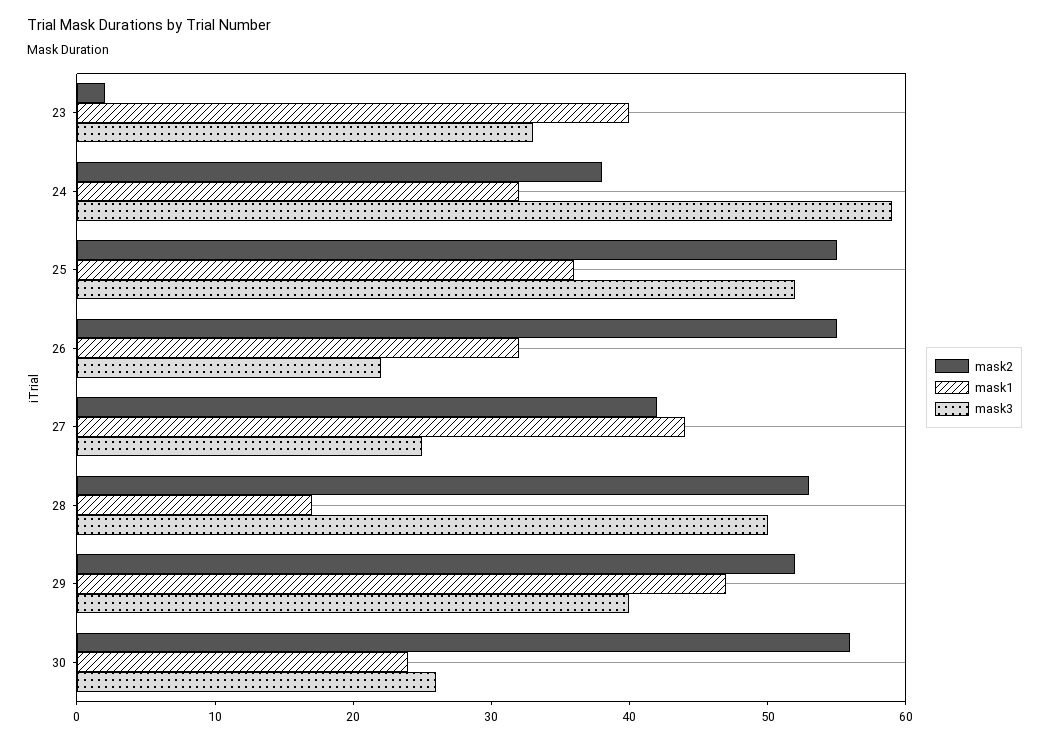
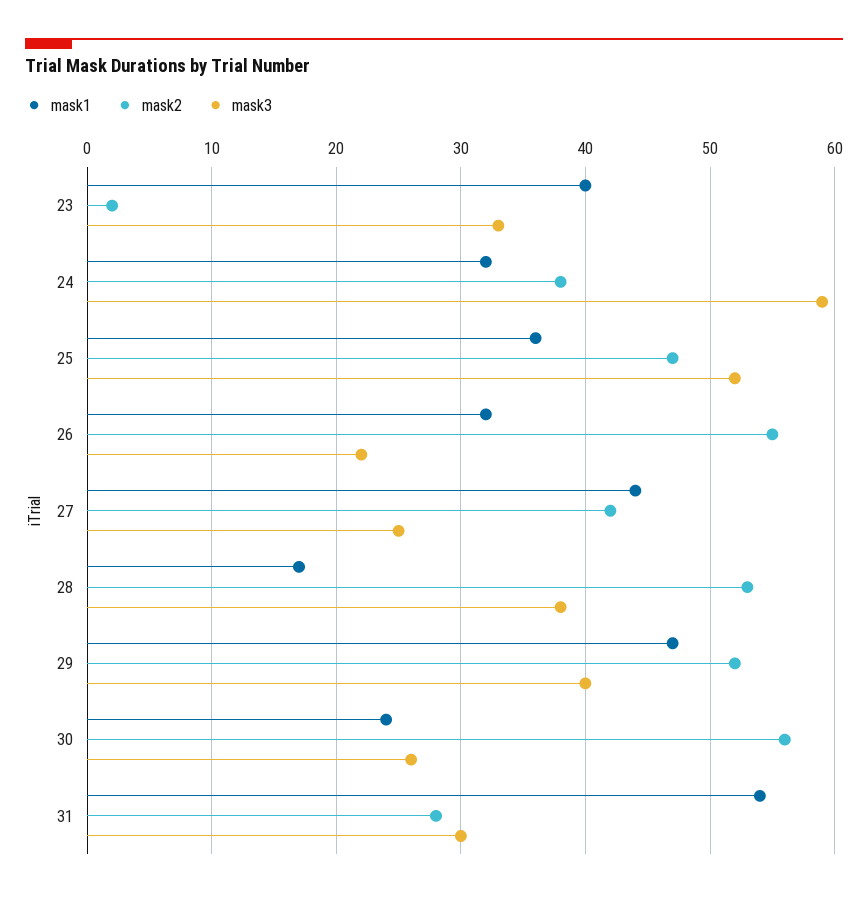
mask2, 25: 55 -> 47
mask3, 28: 50 -> 38
mask1, 31: none -> 54
mask2, 31: none -> 28
mask3, 31: none -> 30

